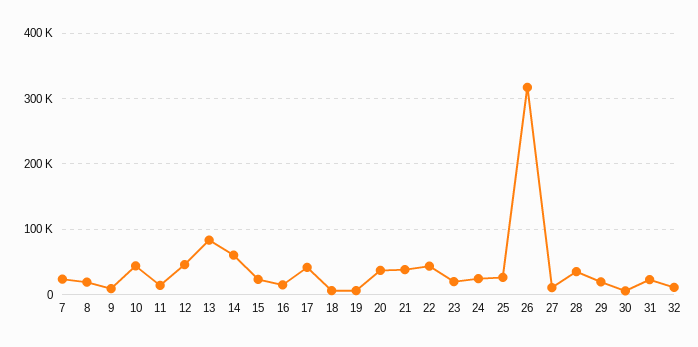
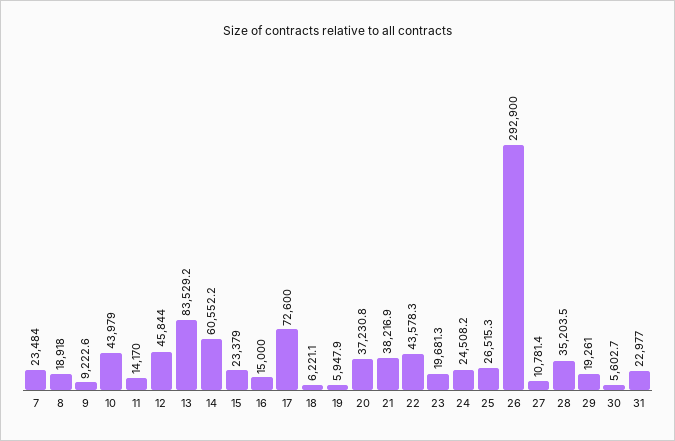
17: 40000 -> 72600
26: 320000 -> 292900
32: 10000 -> none

